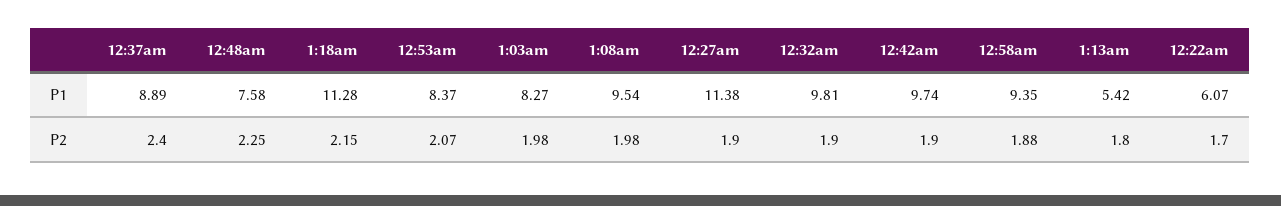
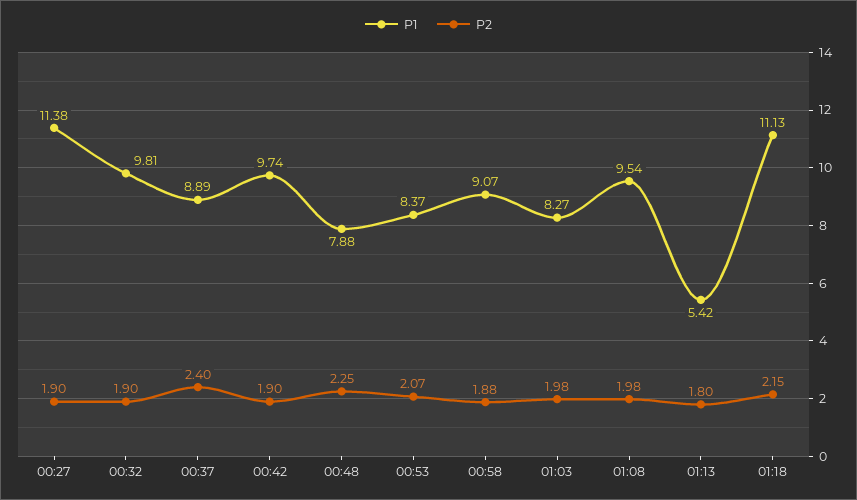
P1, 12:48am: 7.58 -> 7.88
P1, 1:18am: 11.28 -> 11.13
P1, 12:58am: 9.35 -> 9.07
P1, 12:22am: 6.07 -> none
P2, 12:22am: 1.7 -> none

